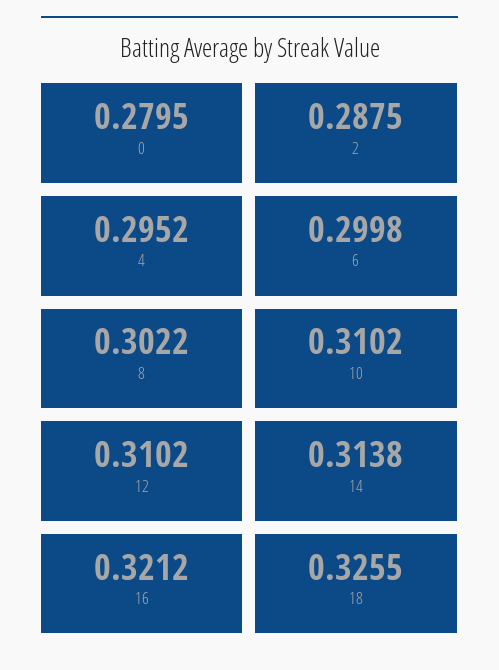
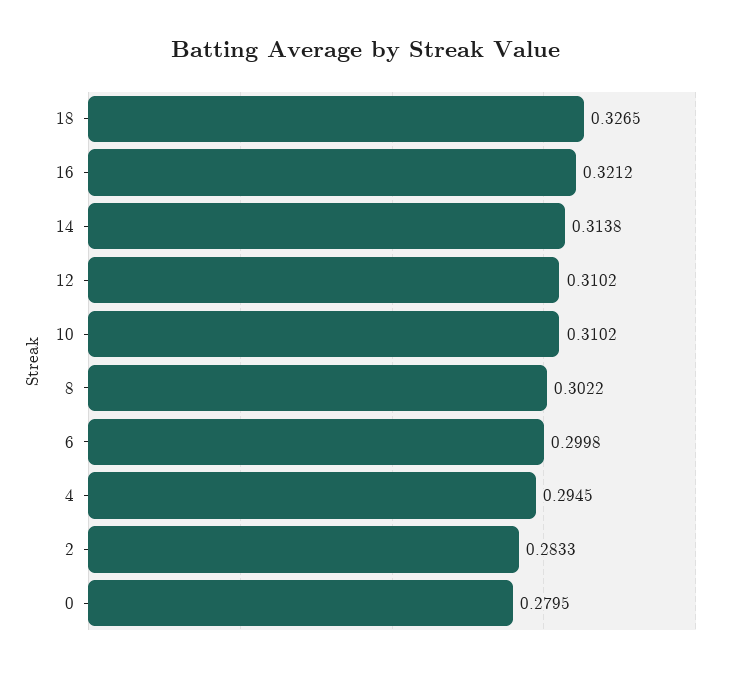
2: 0.2875 -> 0.2833
4: 0.2952 -> 0.2945
18: 0.3255 -> 0.3265

